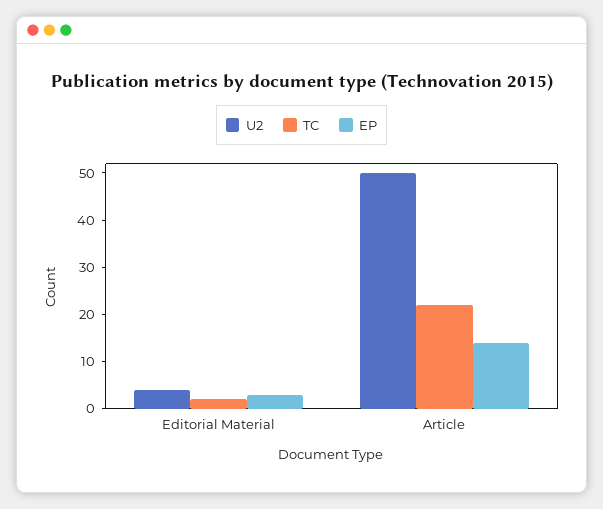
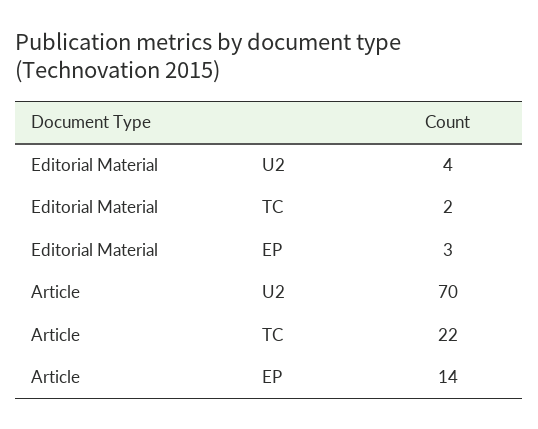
U2, Article: 50 -> 70

